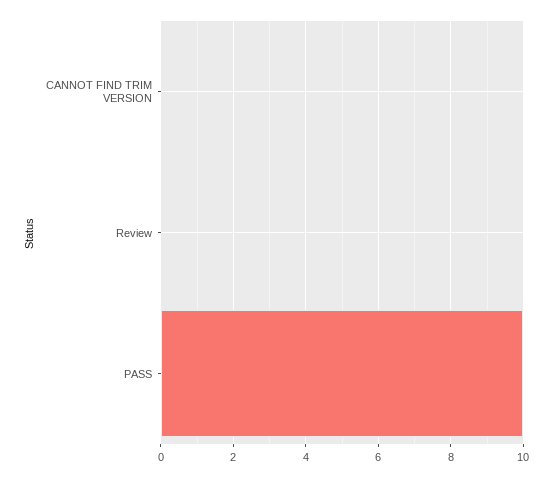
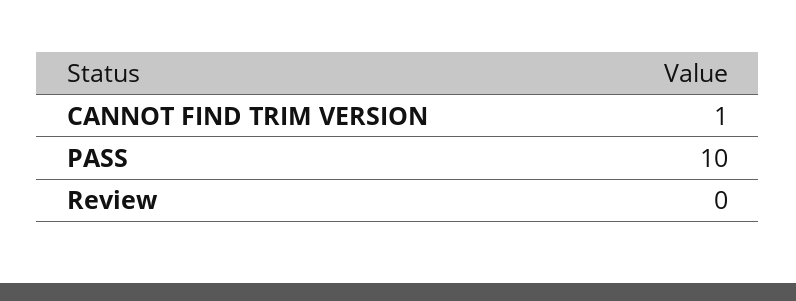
CANNOT FIND TRIM VERSION: 0 -> 1

